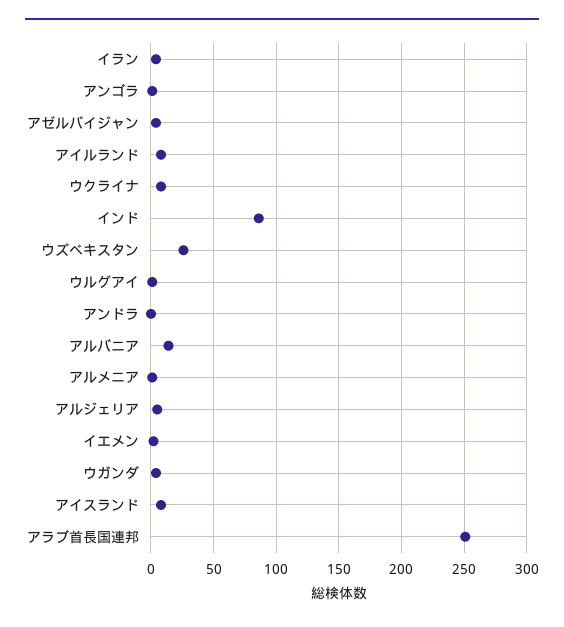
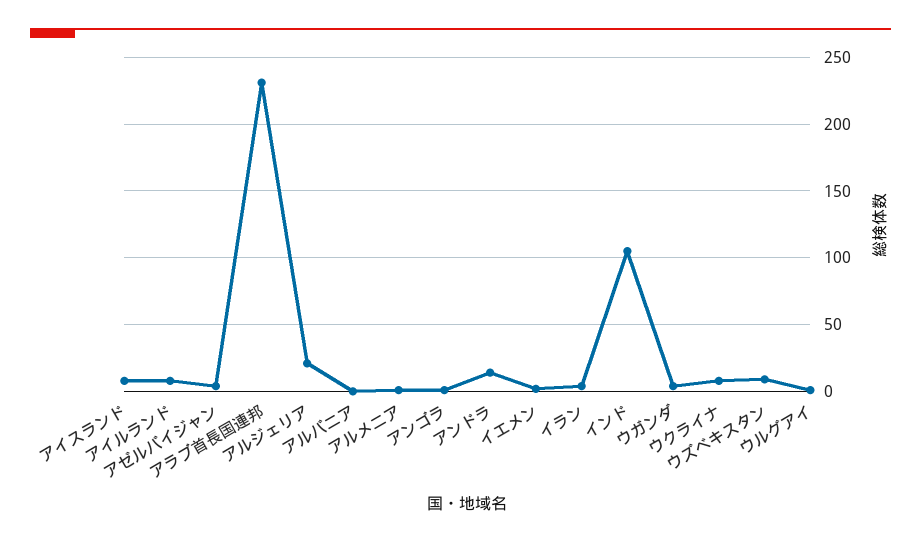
インド: 85 -> 105
ウズベキスタン: 25 -> 10
アンドラ: 0 -> 15
アルバニア: 15 -> 0
アルジェリア: 5 -> 20
アラブ首長国連邦: 250 -> 230

